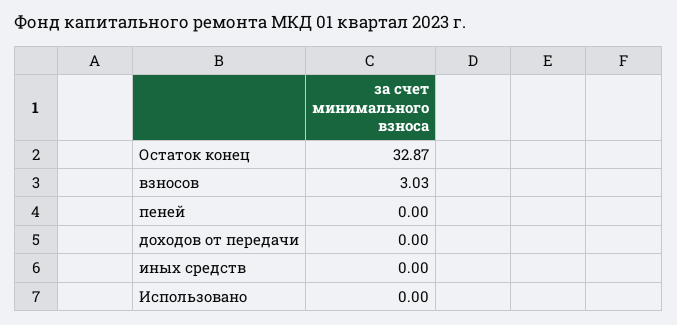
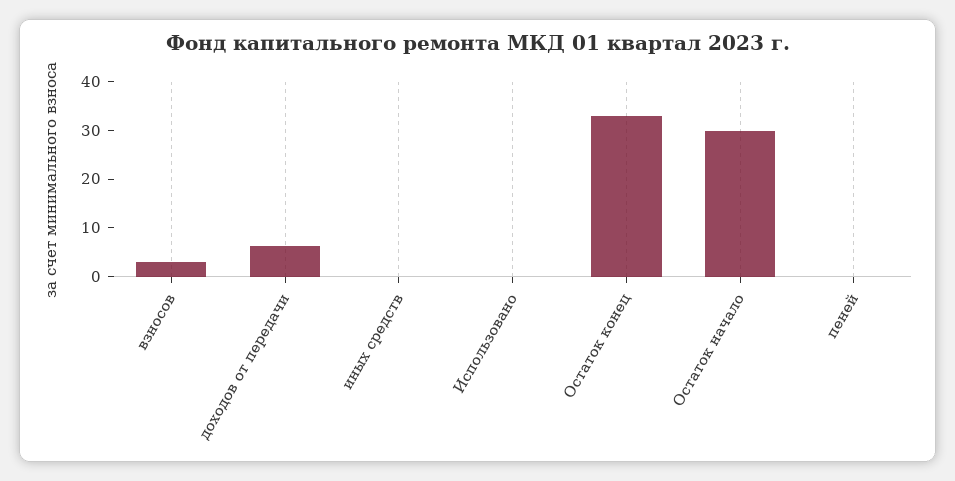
доходов от передачи: 0 -> 6
Остаток начало: none -> 30

